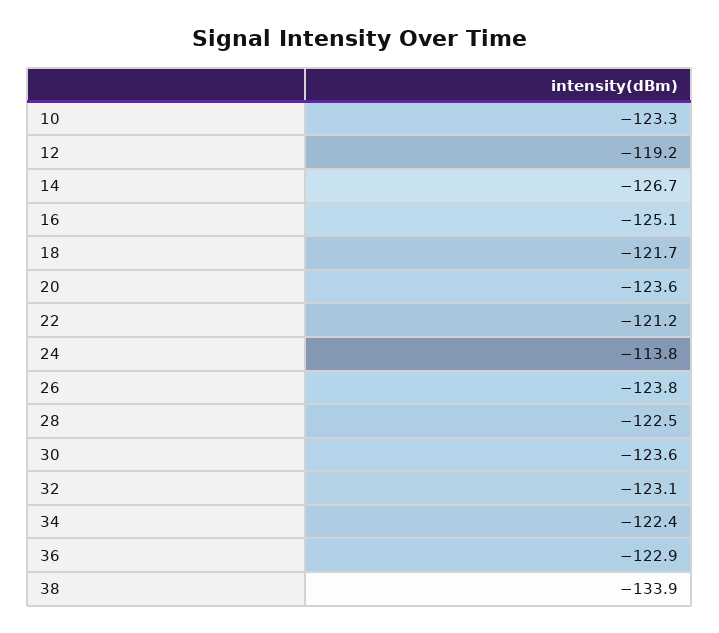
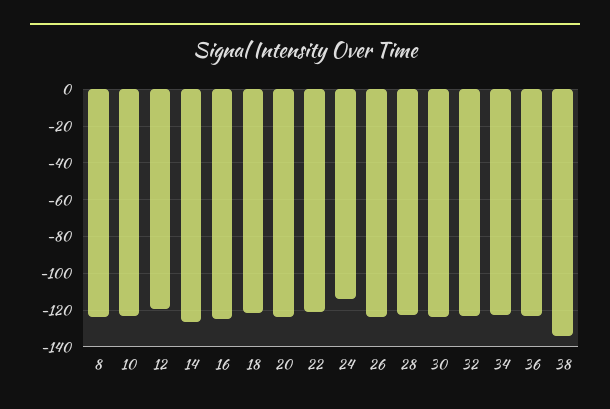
8: none -> -125

